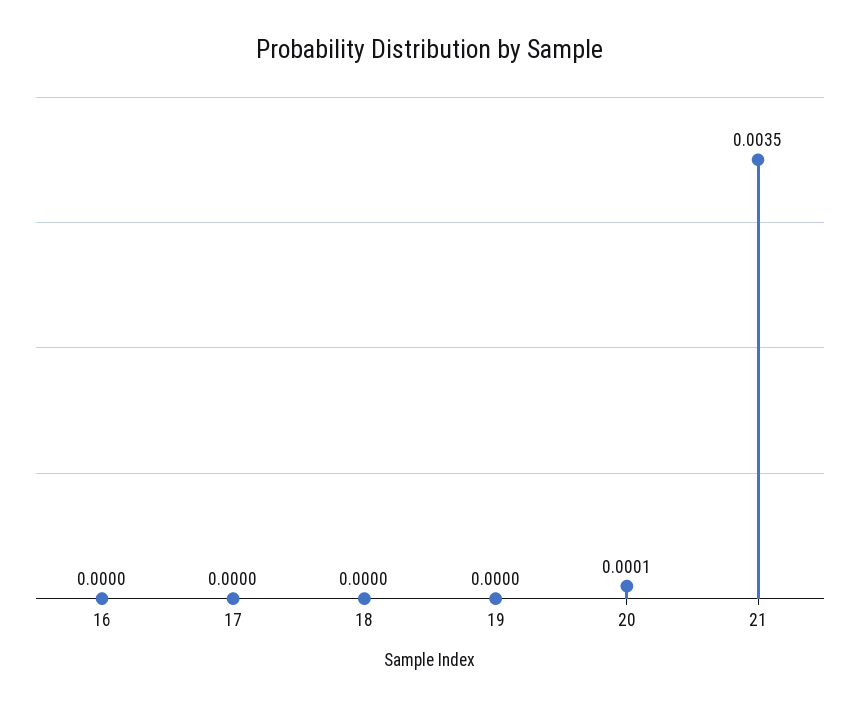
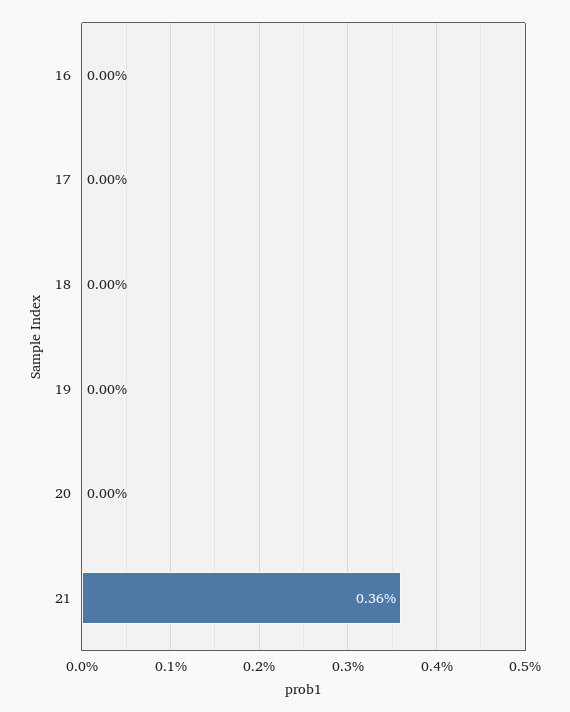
20: 0.0001 -> 0
21: 0.0035 -> 0.0036

